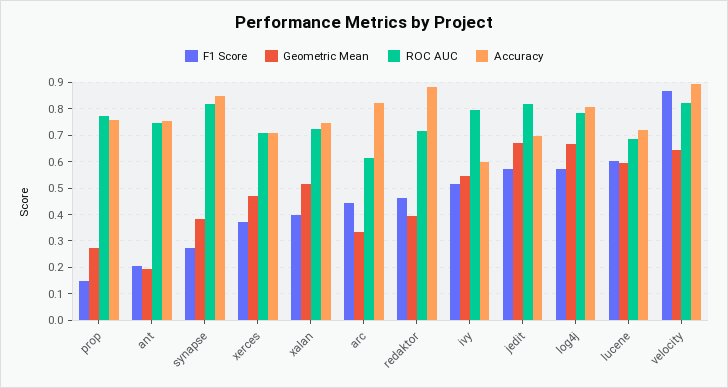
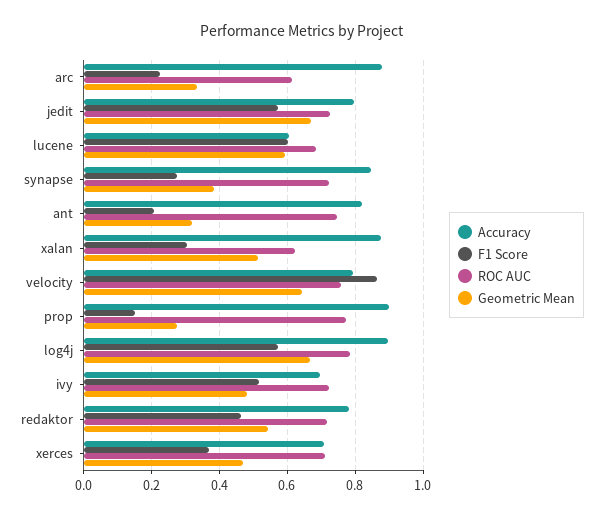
Accuracy, prop: 0.75 -> 0.9
Geometric Mean, ant: 0.2 -> 0.32
Accuracy, ant: 0.75 -> 0.82
ROC AUC, synapse: 0.825 -> 0.72
F1 Score, xalan: 0.4 -> 0.3
ROC AUC, xalan: 0.725 -> 0.62
Accuracy, xalan: 0.75 -> 0.88
F1 Score, arc: 0.45 -> 0.22
Accuracy, arc: 0.825 -> 0.88
Geometric Mean, redaktor: 0.4 -> 0.54
Accuracy, redaktor: 0.875 -> 0.78
Geometric Mean, ivy: 0.55 -> 0.48
ROC AUC, ivy: 0.8 -> 0.72
Accuracy, ivy: 0.6 -> 0.7
ROC AUC, jedit: 0.825 -> 0.72
Accuracy, jedit: 0.7 -> 0.8
Accuracy, log4j: 0.8 -> 0.9
Accuracy, lucene: 0.725 -> 0.6
ROC AUC, velocity: 0.825 -> 0.76
Accuracy, velocity: 0.9 -> 0.8

